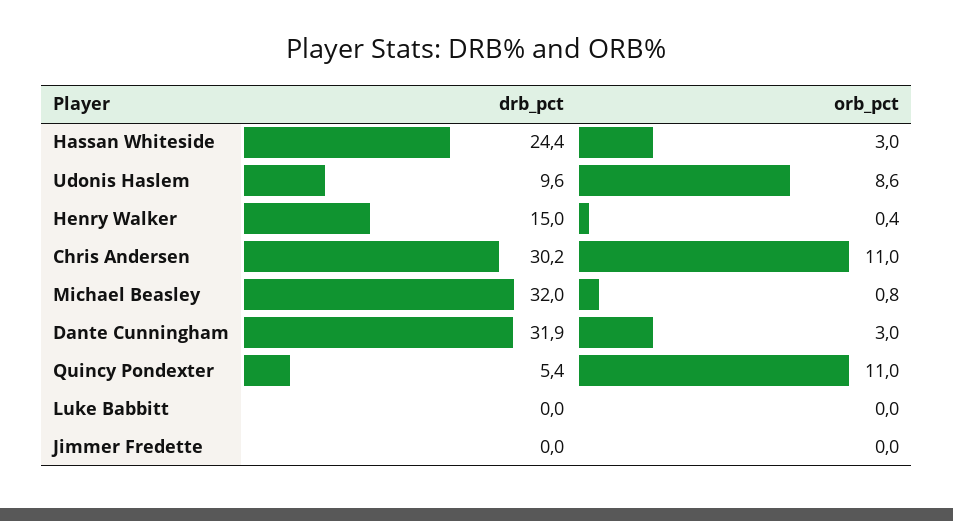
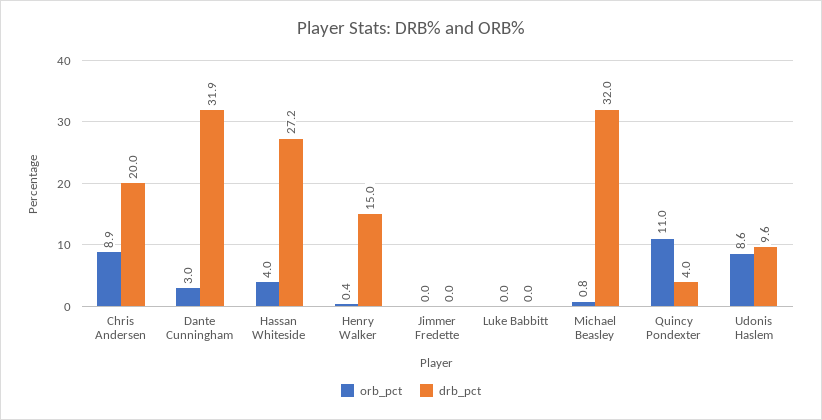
drb_pct, Hassan Whiteside: 24.4 -> 27.2
orb_pct, Hassan Whiteside: 3 -> 4
drb_pct, Chris Andersen: 30.2 -> 20
orb_pct, Chris Andersen: 11 -> 8.9
drb_pct, Quincy Pondexter: 5.4 -> 4

